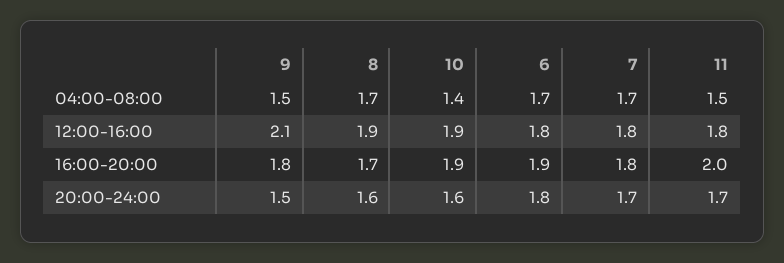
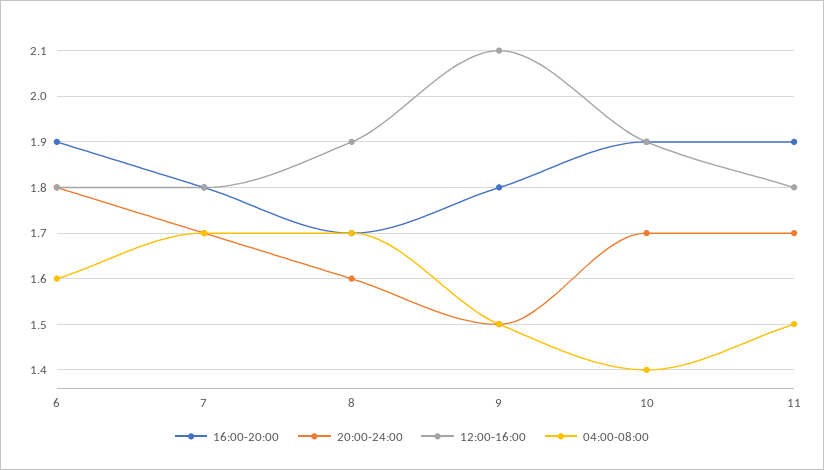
04:00-08:00, 6: 1.7 -> 1.6
16:00-20:00, 11: 2 -> 1.9
20:00-24:00, 10: 1.6 -> 1.7

